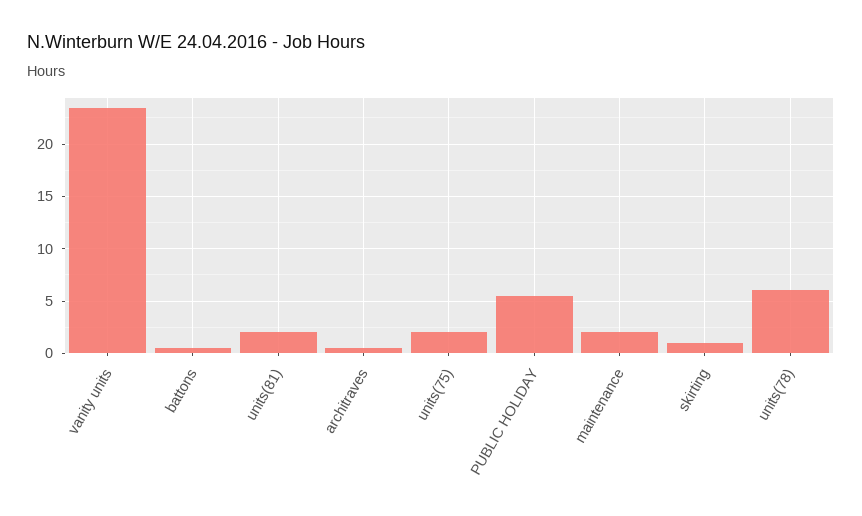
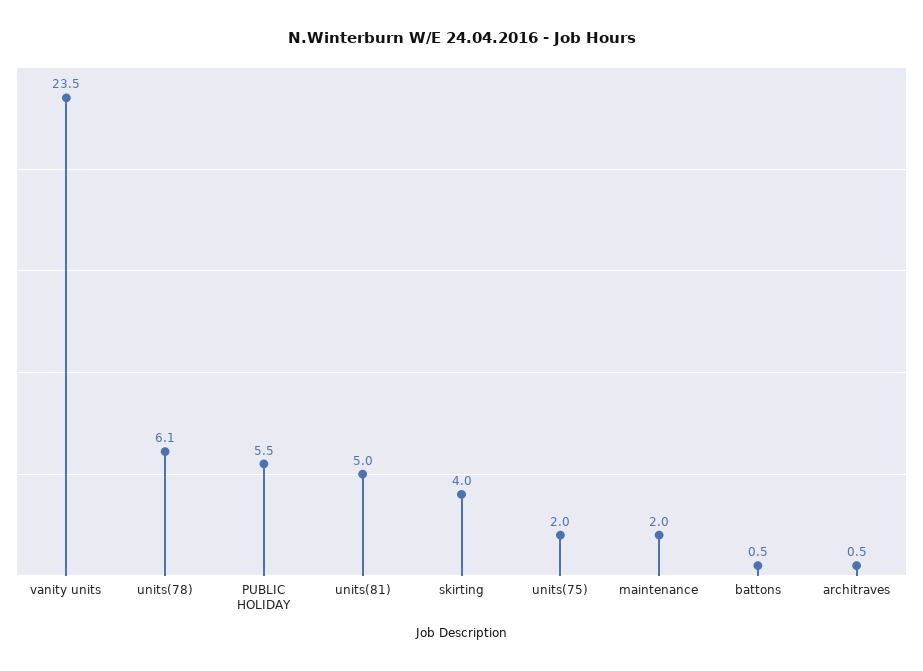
units(81): 2 -> 5
skirting: 1 -> 4

